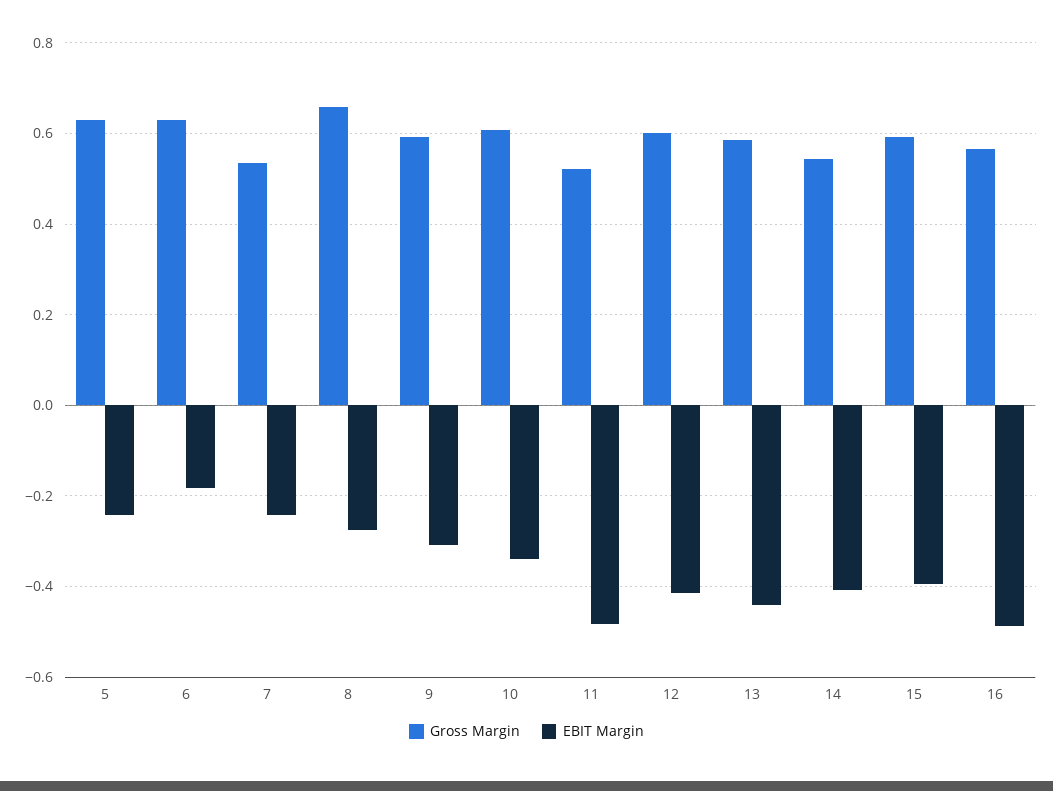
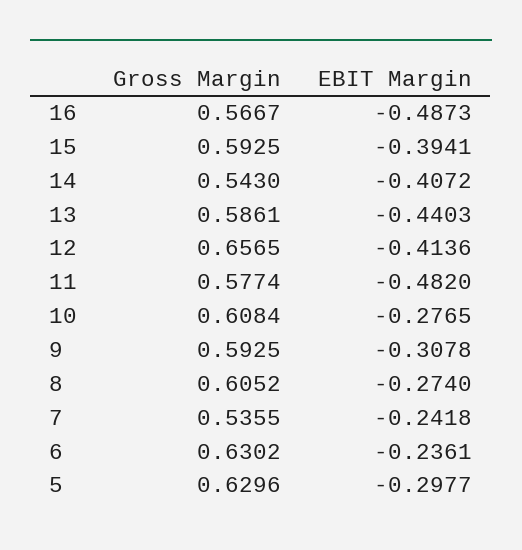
EBIT Margin, 5: -0.24 -> -0.2977
EBIT Margin, 6: -0.18 -> -0.2361
Gross Margin, 8: 0.66 -> 0.6052
EBIT Margin, 10: -0.34 -> -0.2765
Gross Margin, 11: 0.52 -> 0.5774
Gross Margin, 12: 0.6 -> 0.6565

